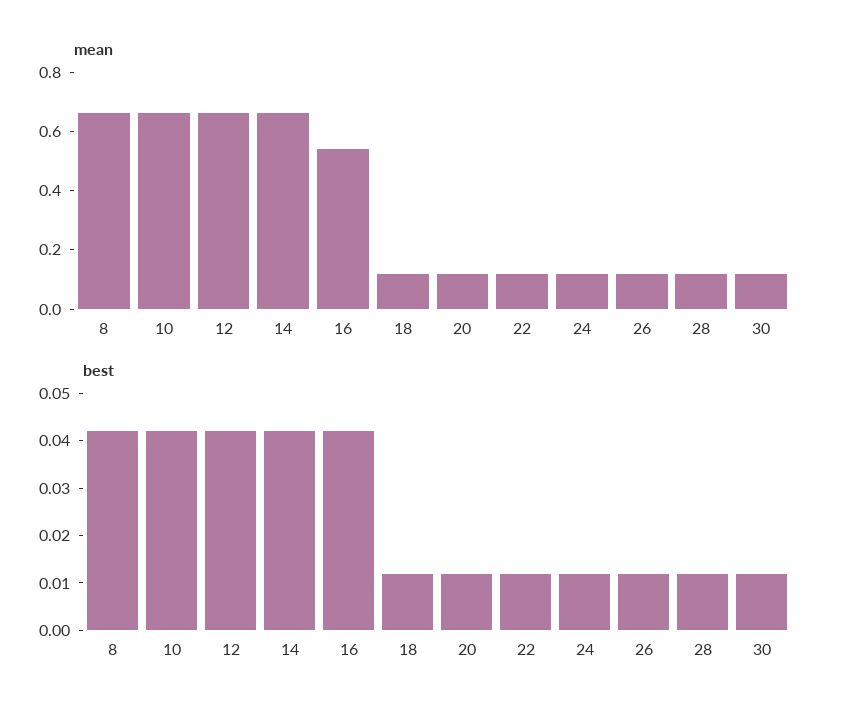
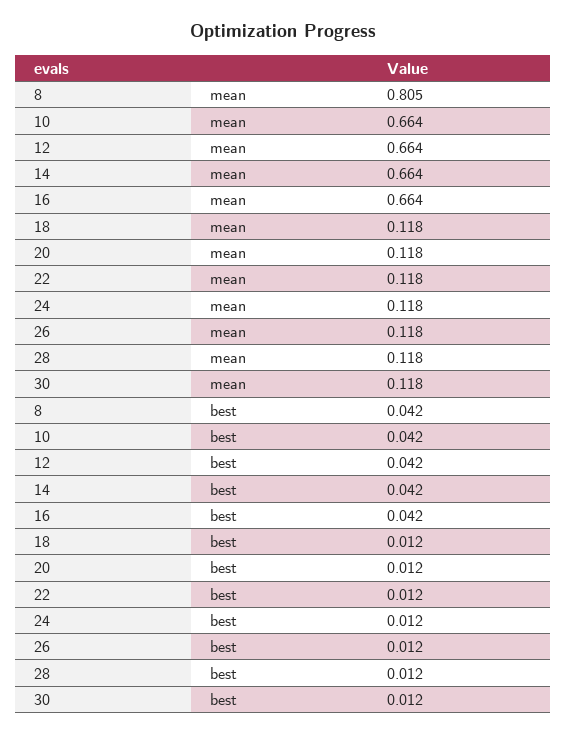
mean, 8: 0.65 -> 0.805
mean, 16: 0.55 -> 0.664

